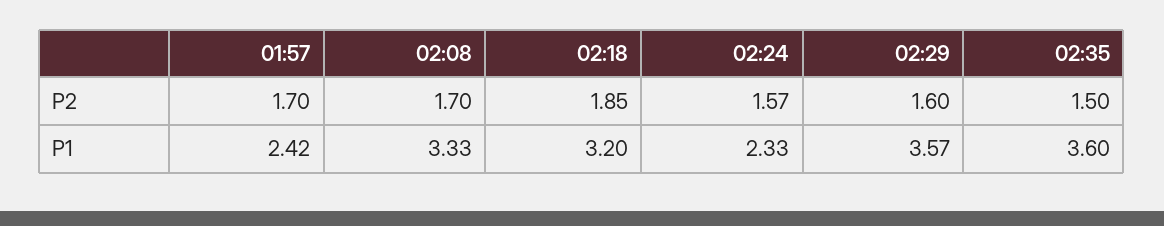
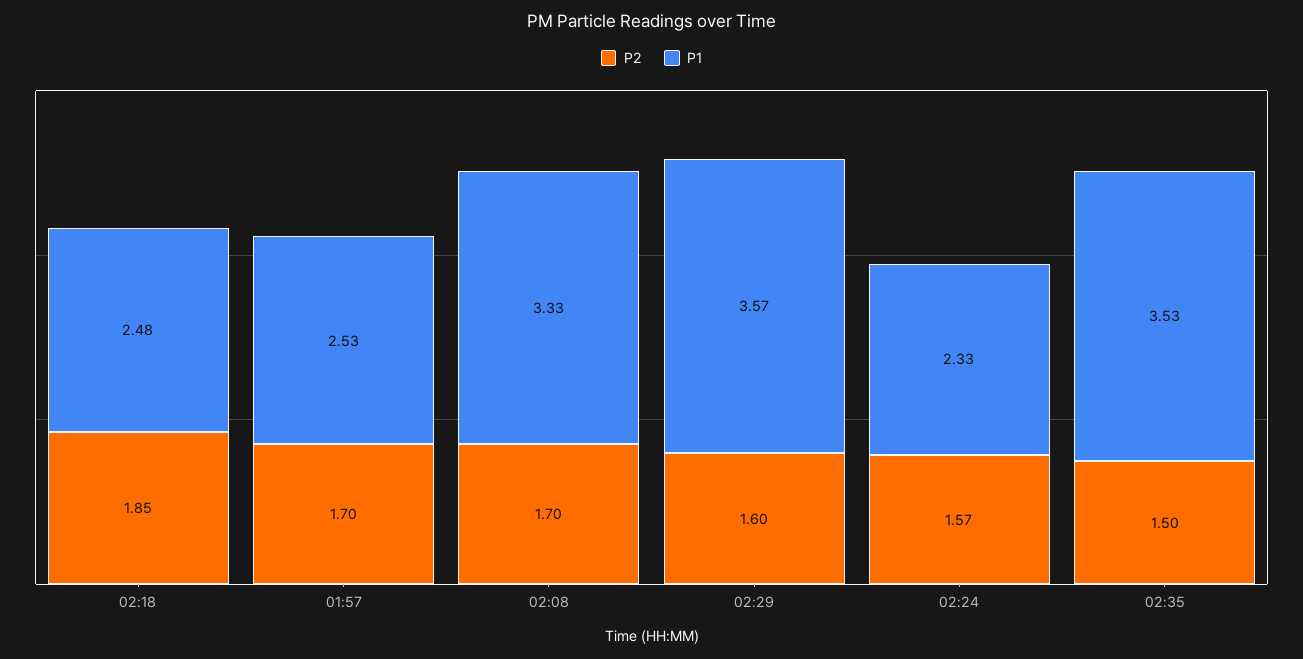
P1, 01:57: 2.42 -> 2.53
P1, 02:18: 3.2 -> 2.48
P1, 02:35: 3.6 -> 3.53

